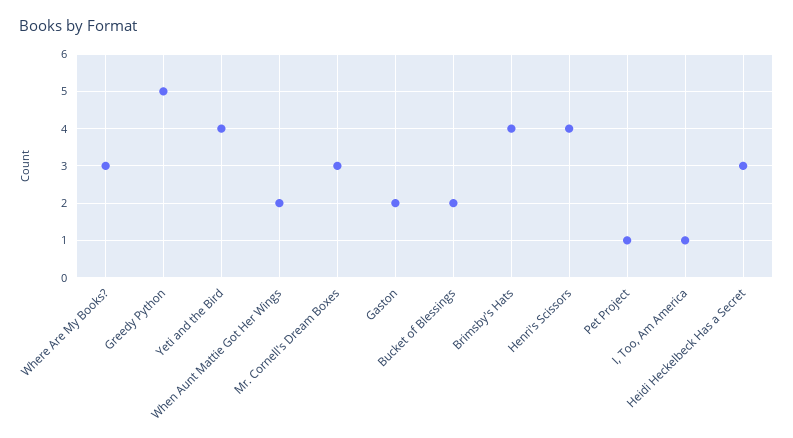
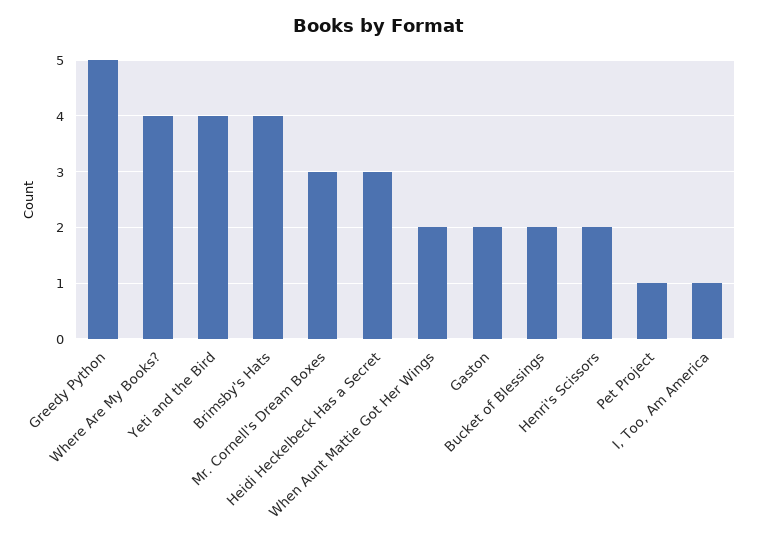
Where Are My Books?: 3 -> 4
Henri's Scissors: 4 -> 2

